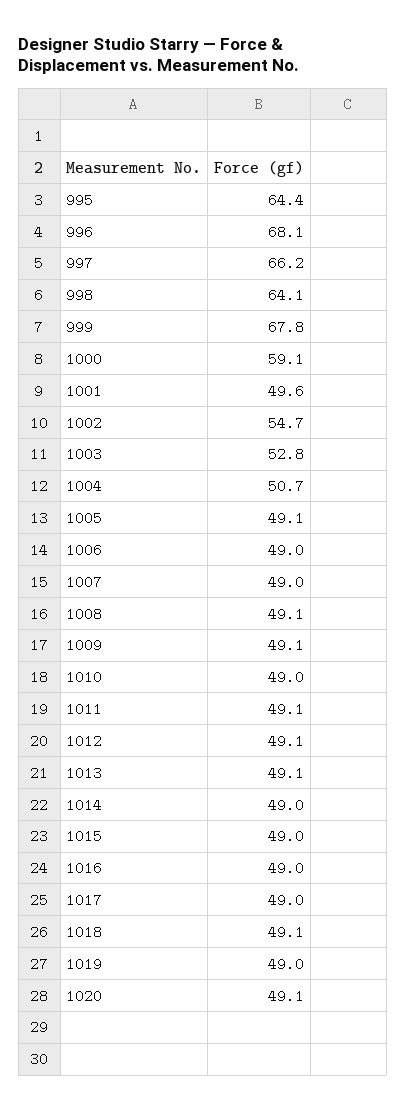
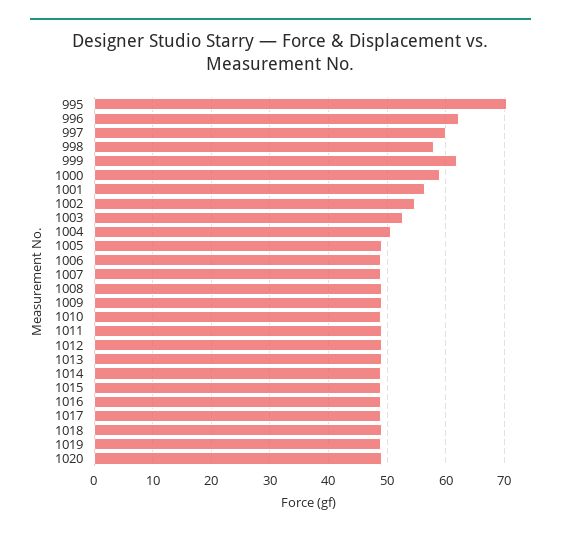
995: 64.4 -> 70
996: 68.1 -> 62
997: 66.2 -> 60
998: 64.1 -> 58
999: 67.8 -> 62
1001: 49.6 -> 56

